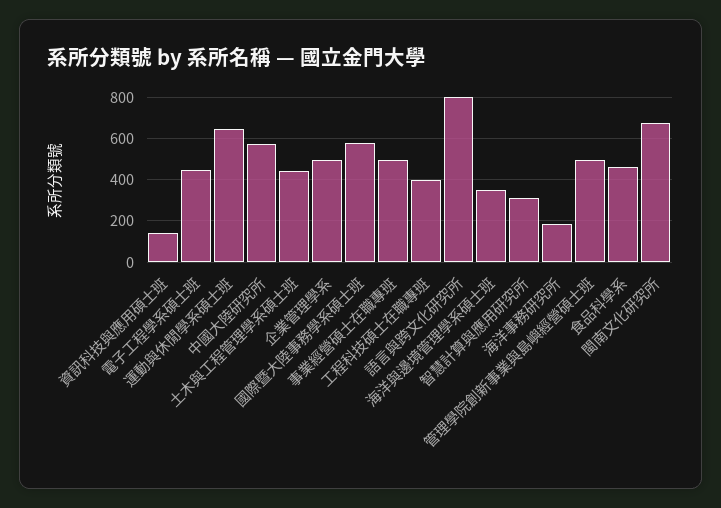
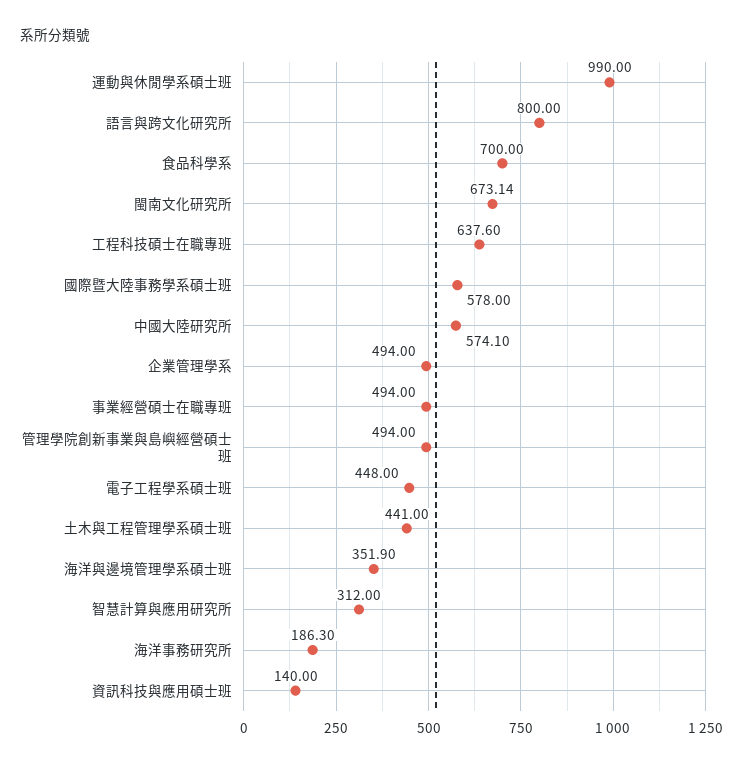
運動與休閒學系碩士班: 650 -> 990
工程科技碩士在職專班: 400 -> 637.6
食品科學系: 450 -> 700

